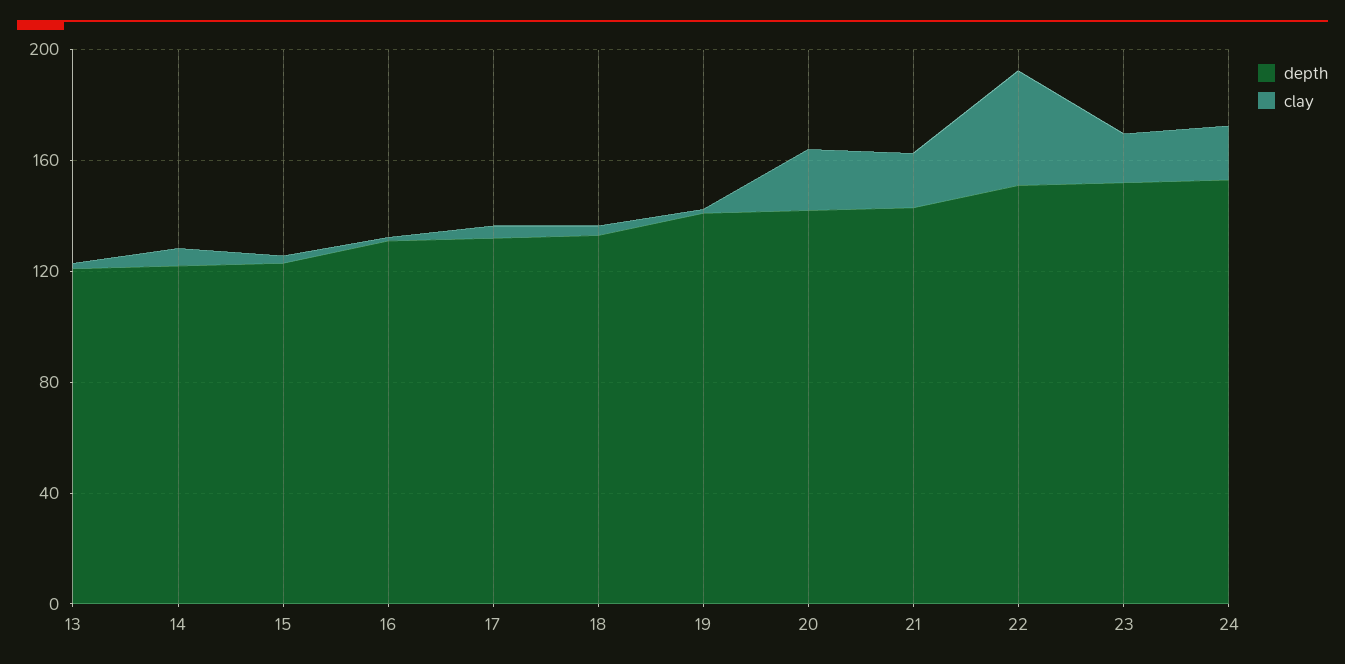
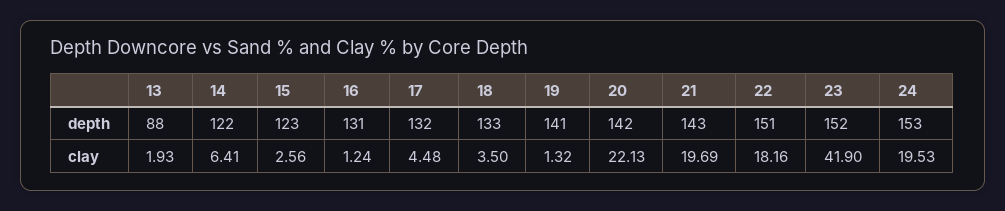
depth, 13: 120 -> 88
clay, 22: 40 -> 18.16
clay, 23: 20 -> 41.9

